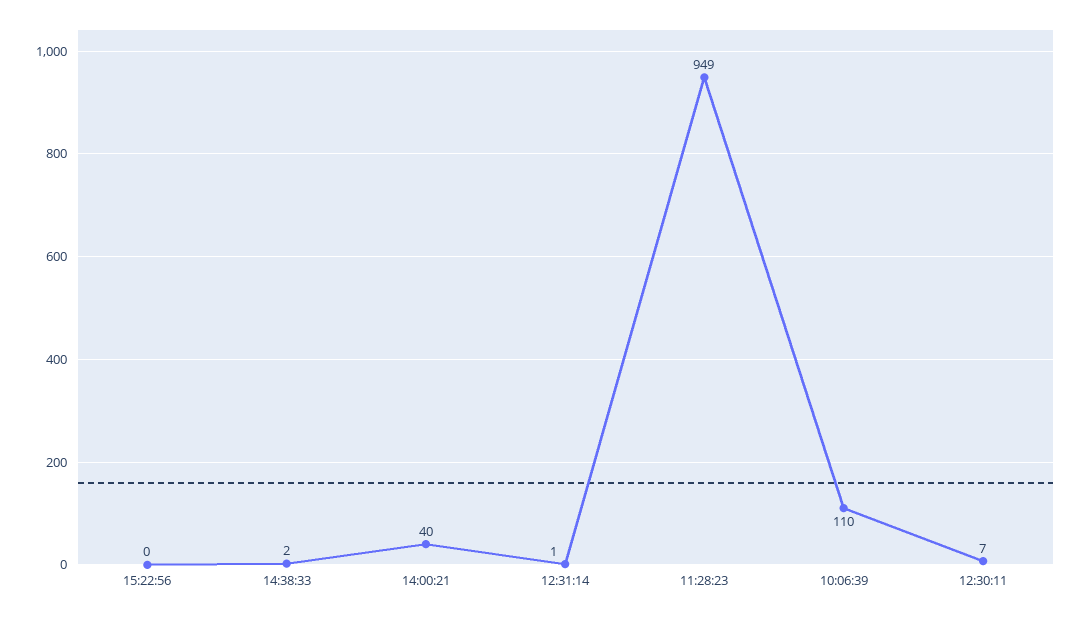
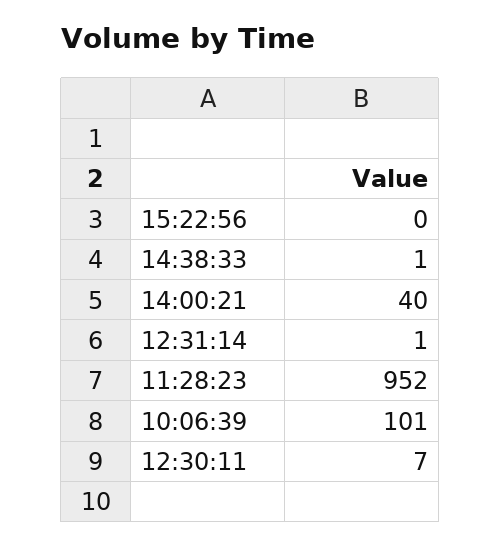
14:38:33: 2 -> 1
11:28:23: 949 -> 952
10:06:39: 110 -> 101

